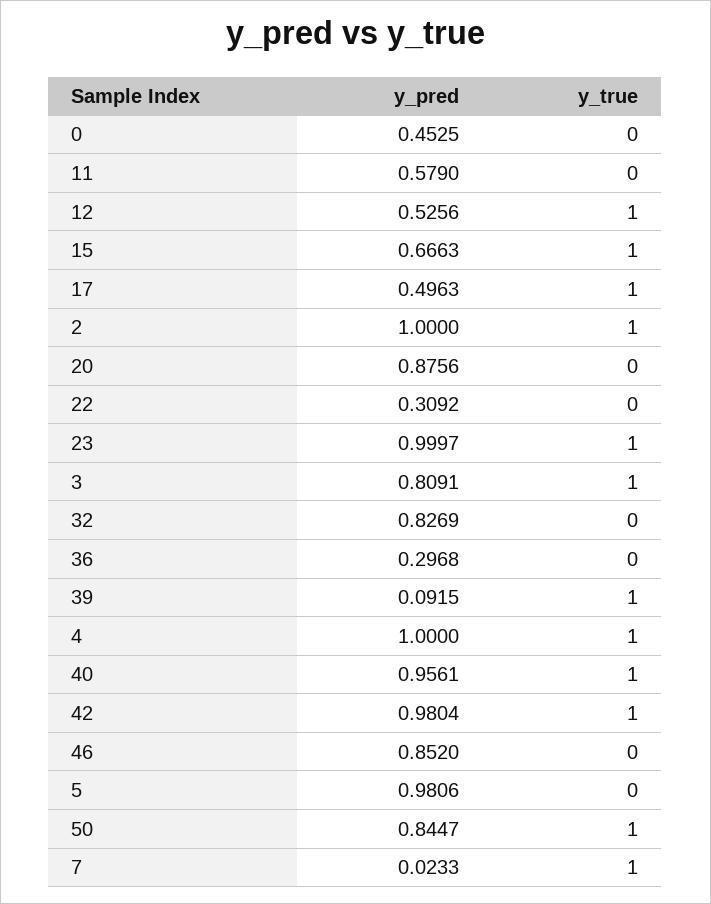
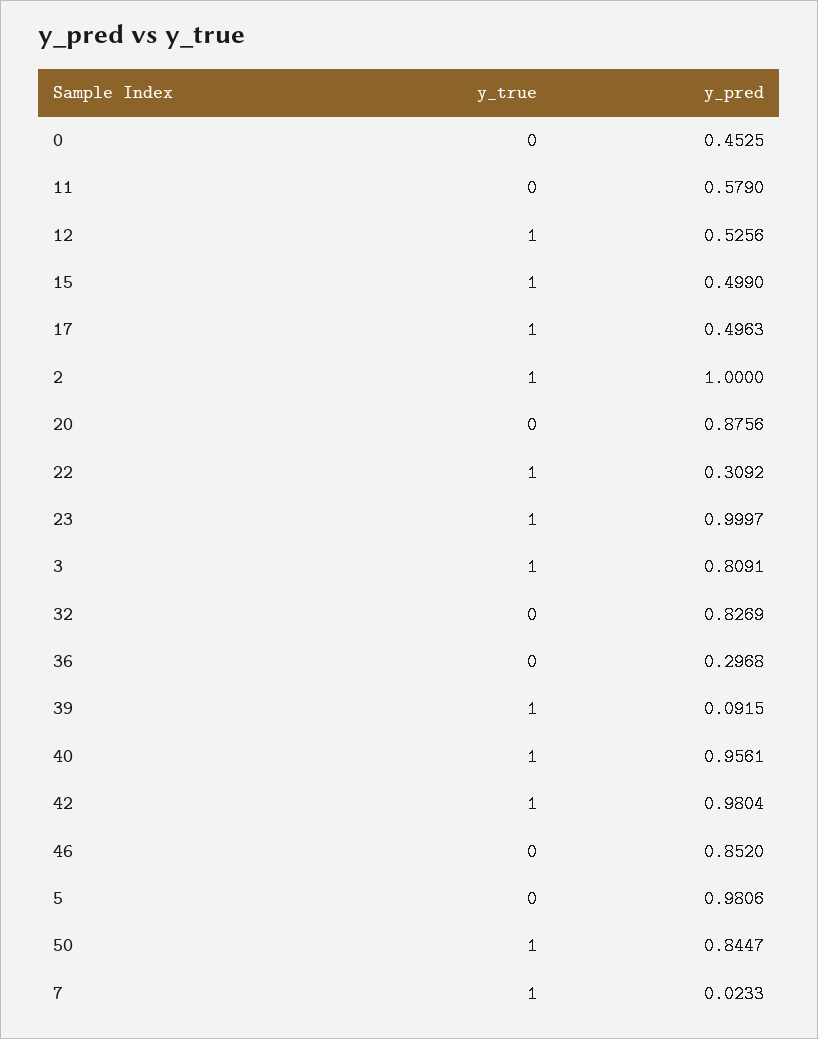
y_pred, 15: 0.6663 -> 0.499
y_true, 22: 0 -> 1
y_pred, 4: 1 -> none
y_true, 4: 1 -> none

